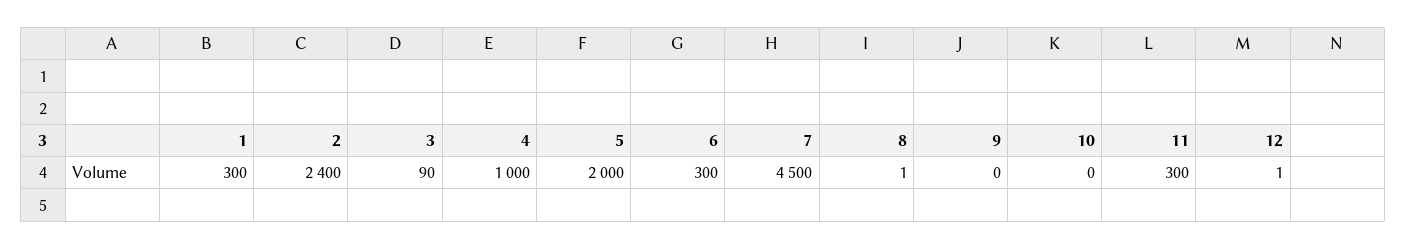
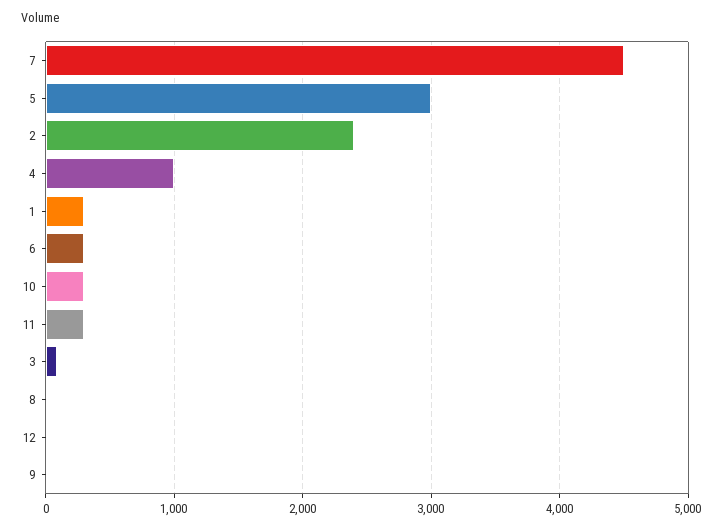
5: 2000 -> 3000
10: 0 -> 300

